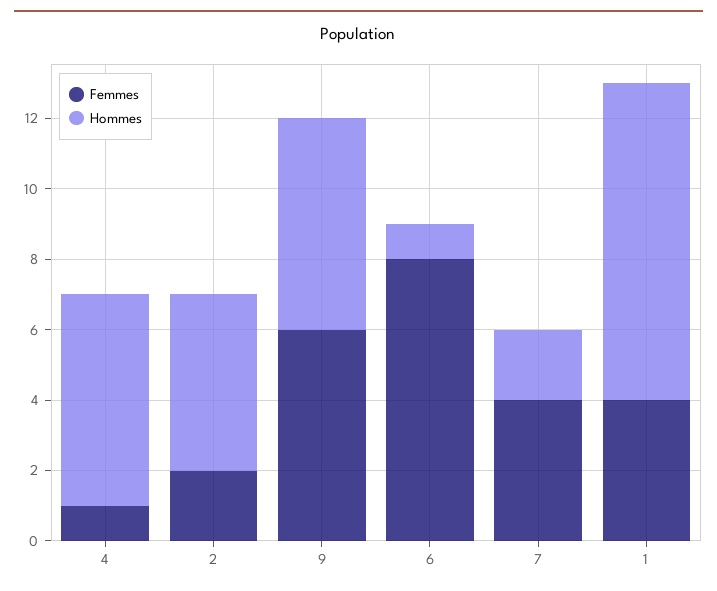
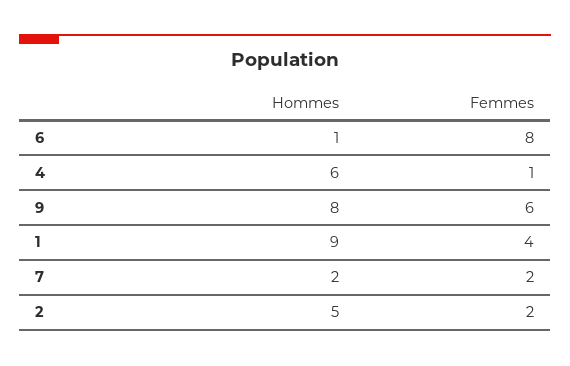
Hommes, 9: 6 -> 8
Femmes, 7: 4 -> 2

